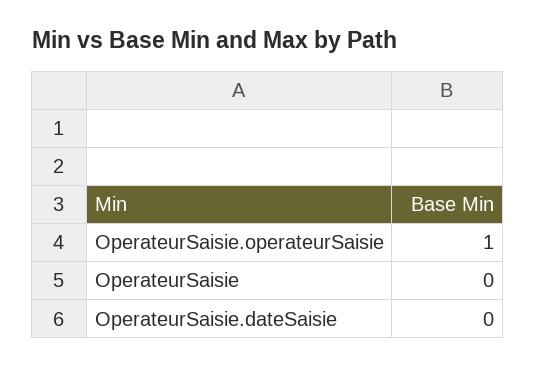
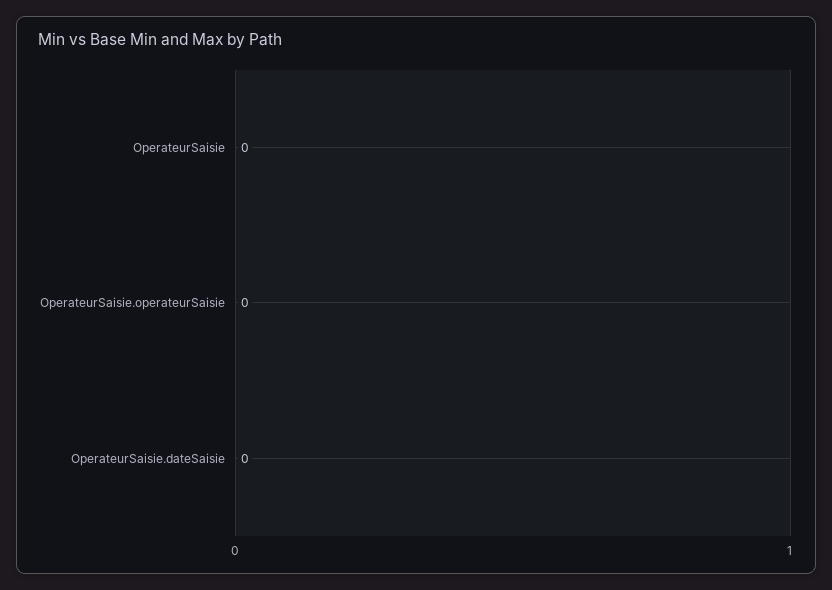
OperateurSaisie.operateurSaisie: 1 -> 0

